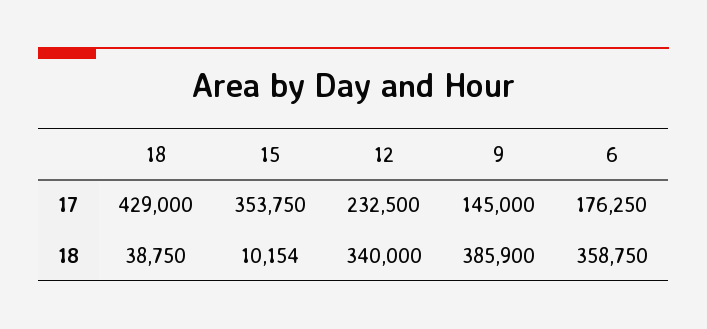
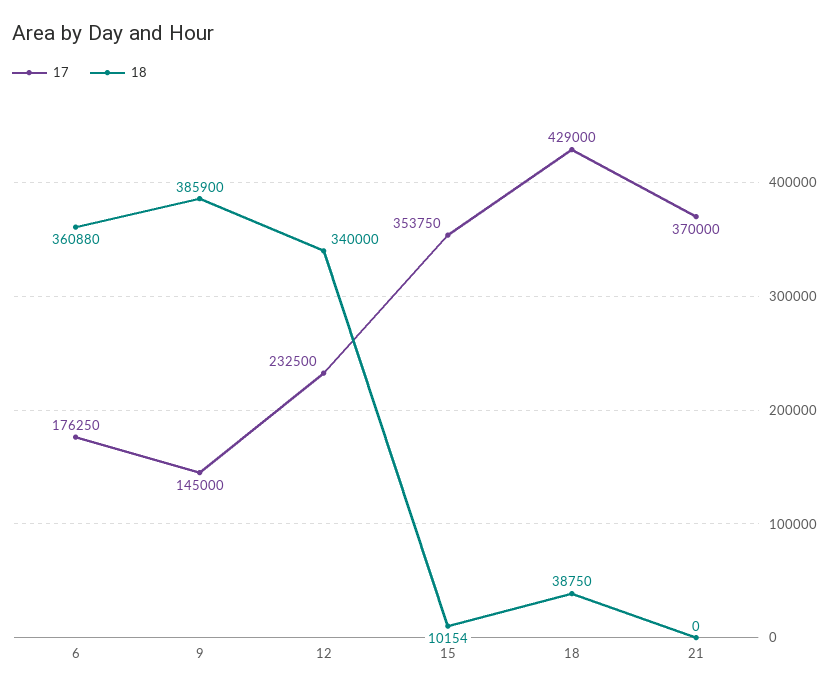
18, 6: 358750 -> 360880
17, 21: none -> 370000
18, 21: none -> 0

